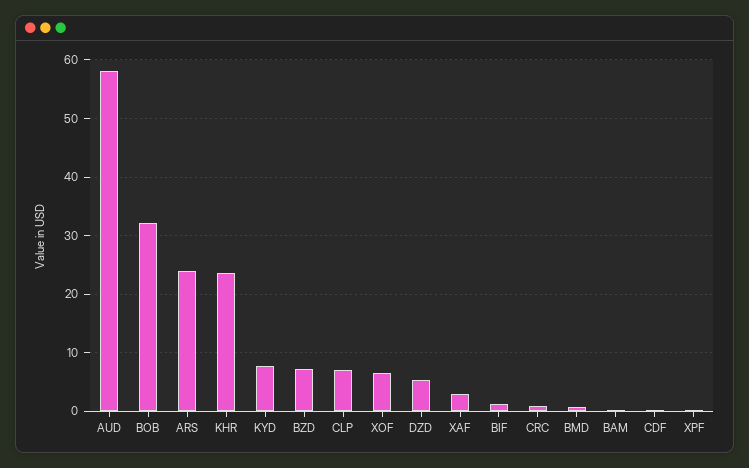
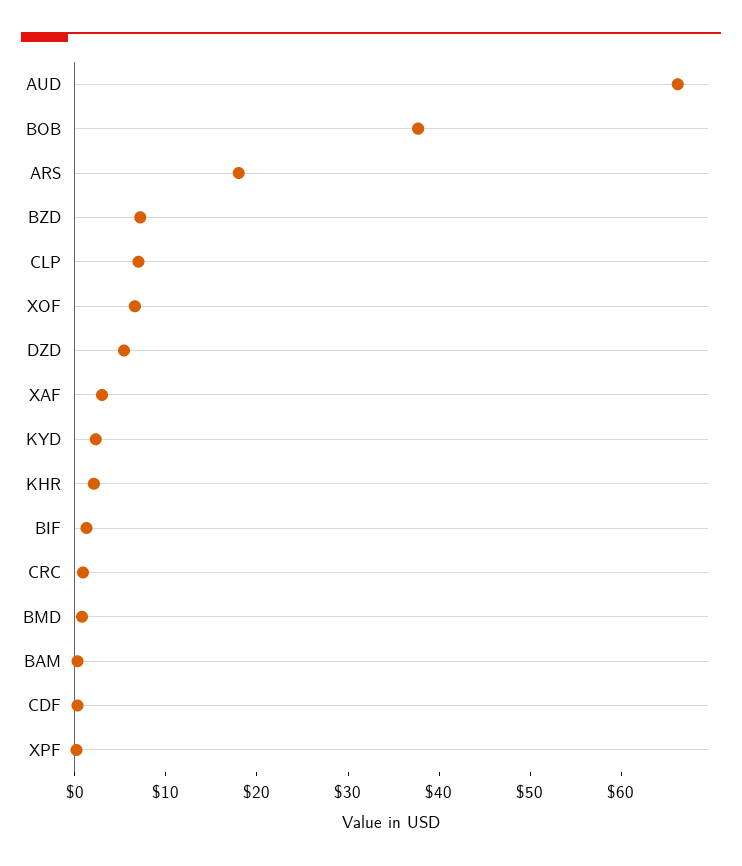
AUD: 58 -> 66
BOB: 32 -> 38
ARS: 24 -> 18
KHR: 24 -> 2
KYD: 8 -> 2

